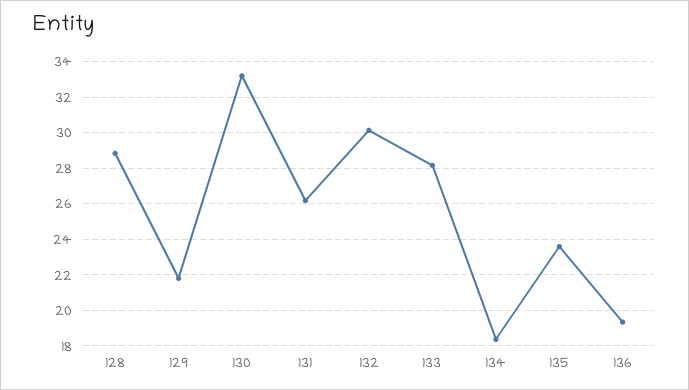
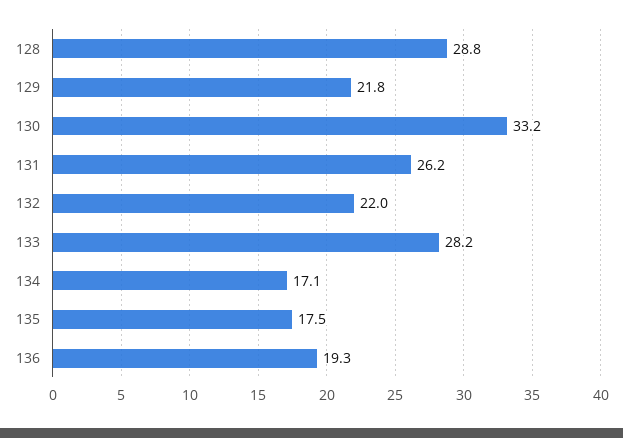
132: 30 -> 22
134: 18.5 -> 17.1
135: 23.5 -> 17.5

